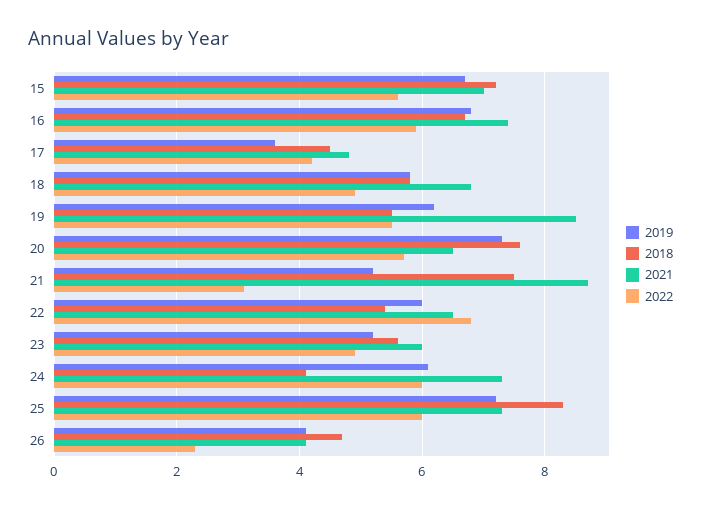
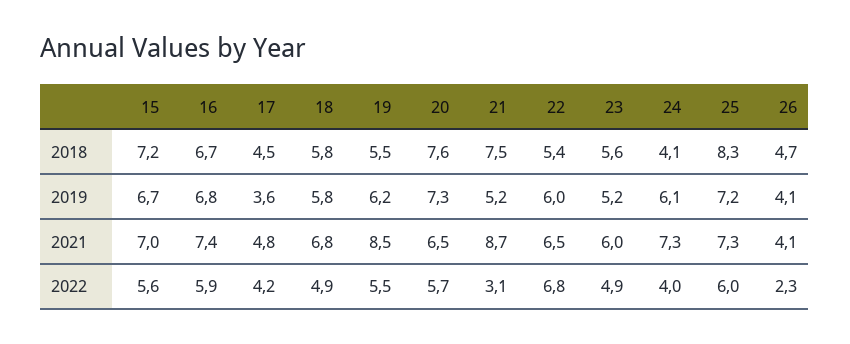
2022, 24: 6 -> 4

